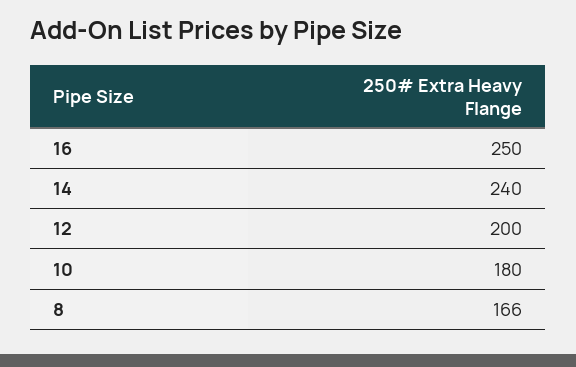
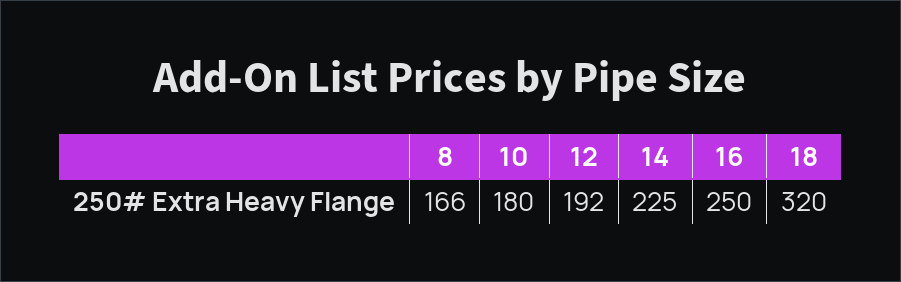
14: 240 -> 225
12: 200 -> 192
18: none -> 320

